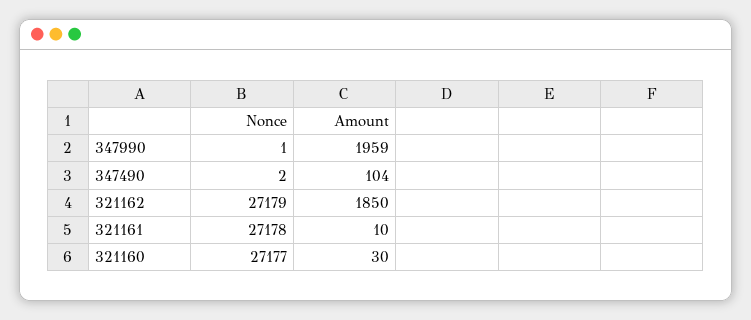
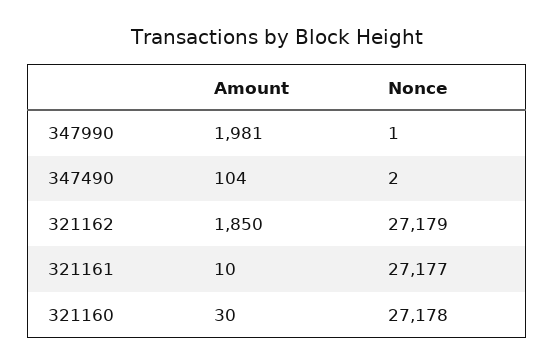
Amount, 347990: 1959 -> 1981
Nonce, 321161: 27178 -> 27177
Nonce, 321160: 27177 -> 27178

